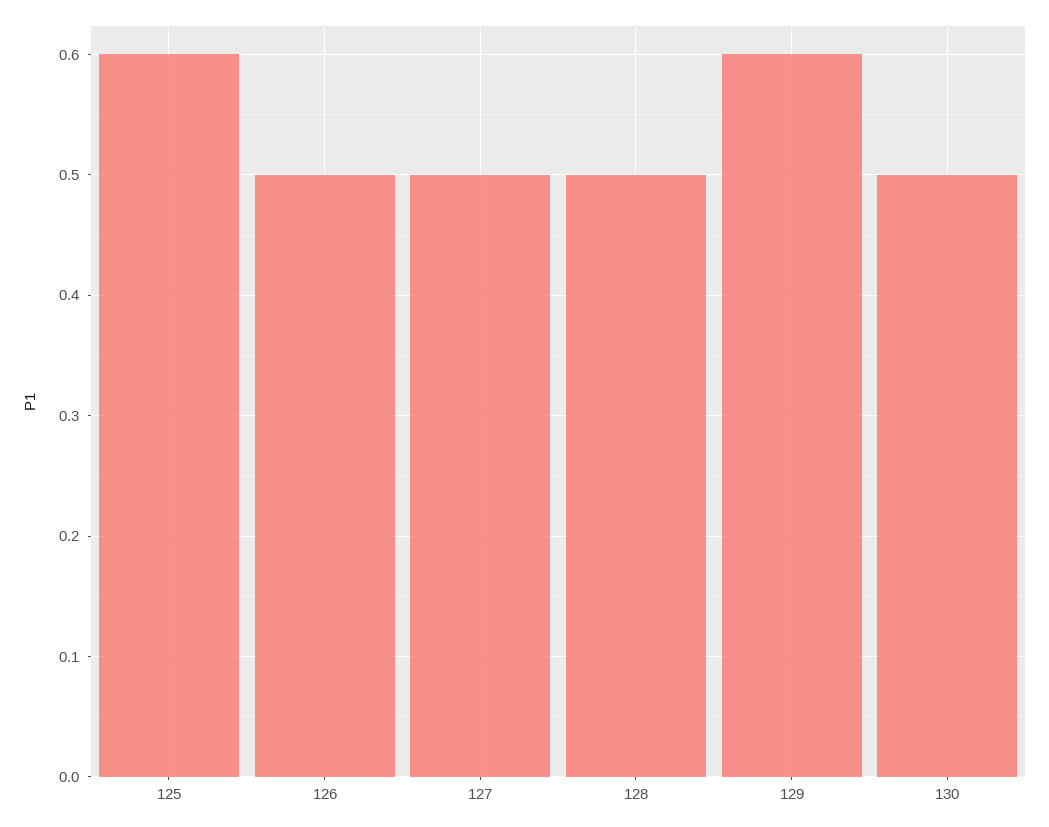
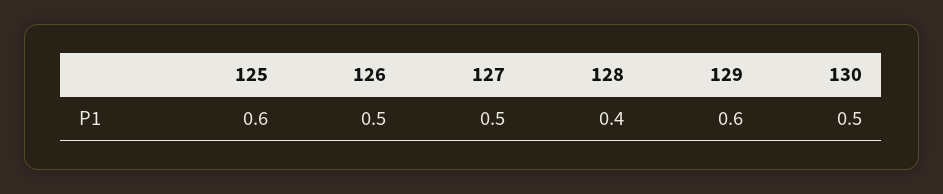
128: 0.5 -> 0.4

